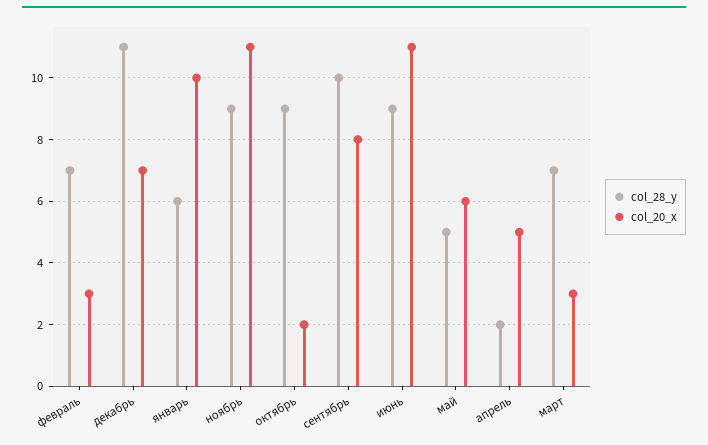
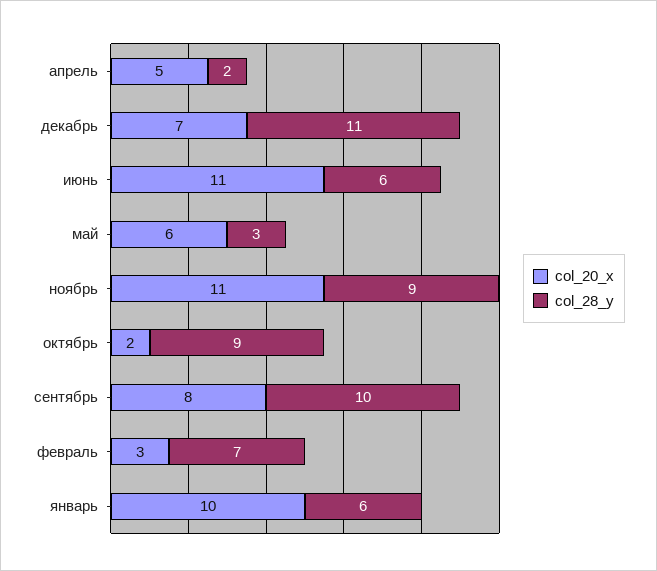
col_28_y, июнь: 9 -> 6
col_28_y, май: 5 -> 3
col_28_y, март: 7 -> none
col_20_x, март: 3 -> none

